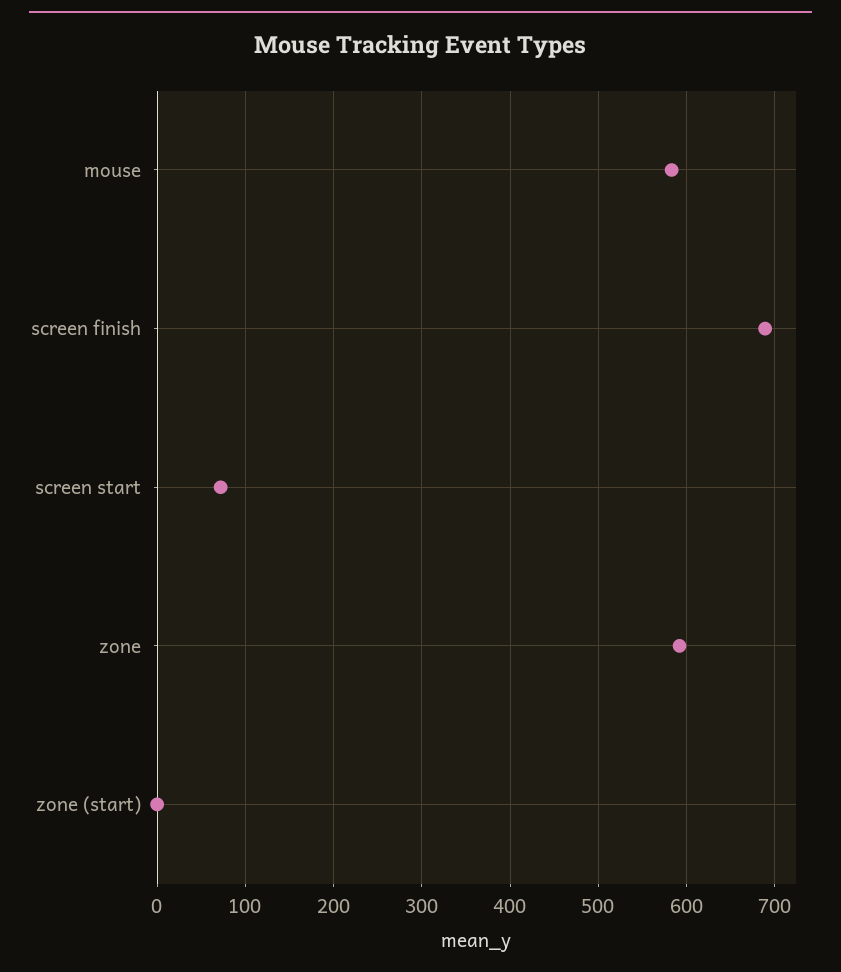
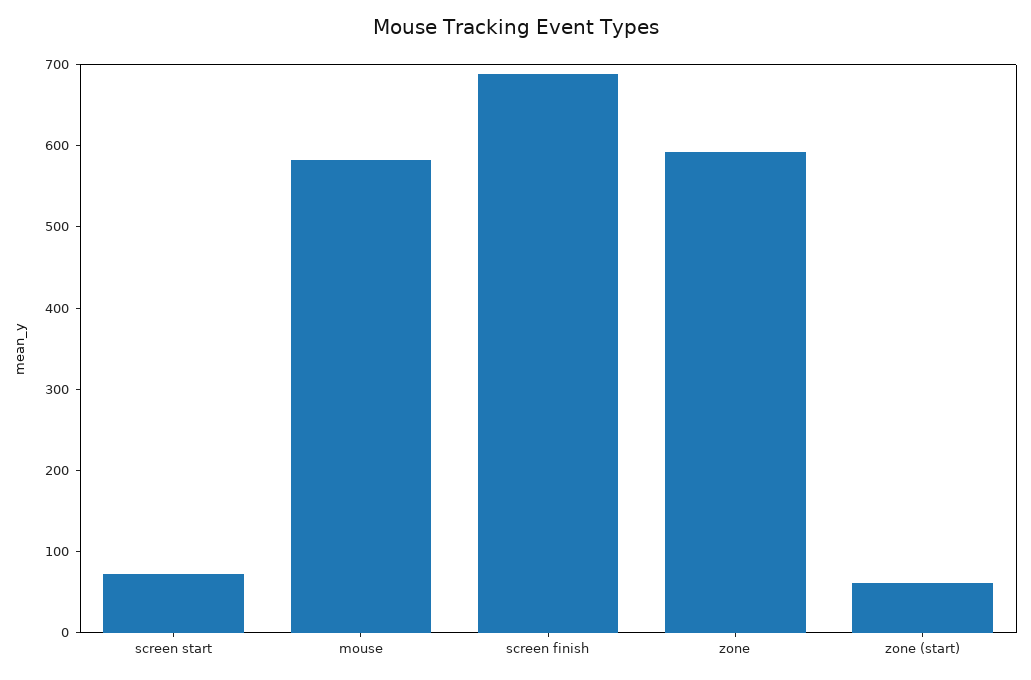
zone (start): 0 -> 60

